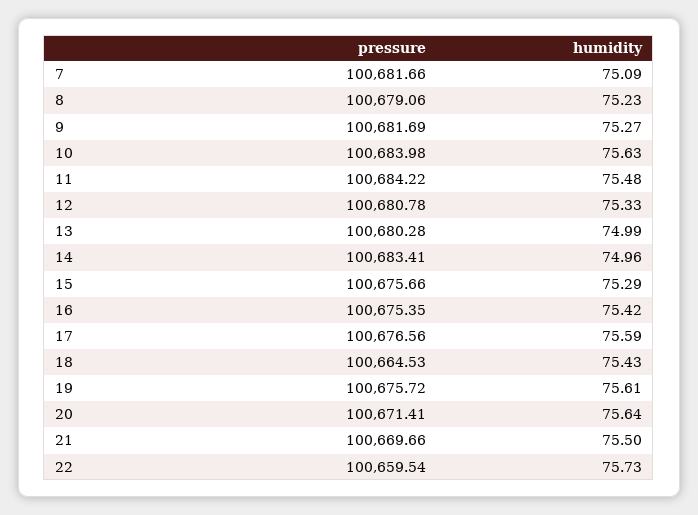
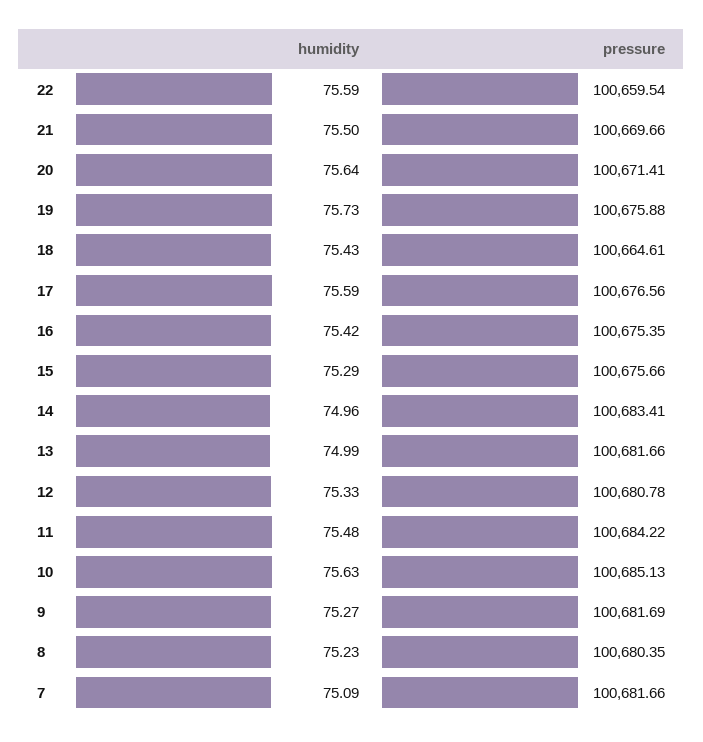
pressure, 8: 100679.06 -> 100680.35
pressure, 10: 100683.98 -> 100685.13
pressure, 13: 100680.28 -> 100681.66
pressure, 18: 100664.53 -> 100664.61
pressure, 19: 100675.72 -> 100675.88
humidity, 19: 75.61 -> 75.73
humidity, 22: 75.73 -> 75.59

